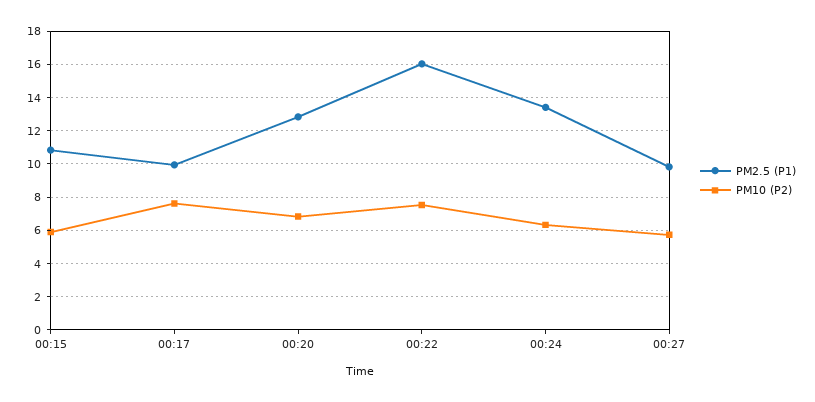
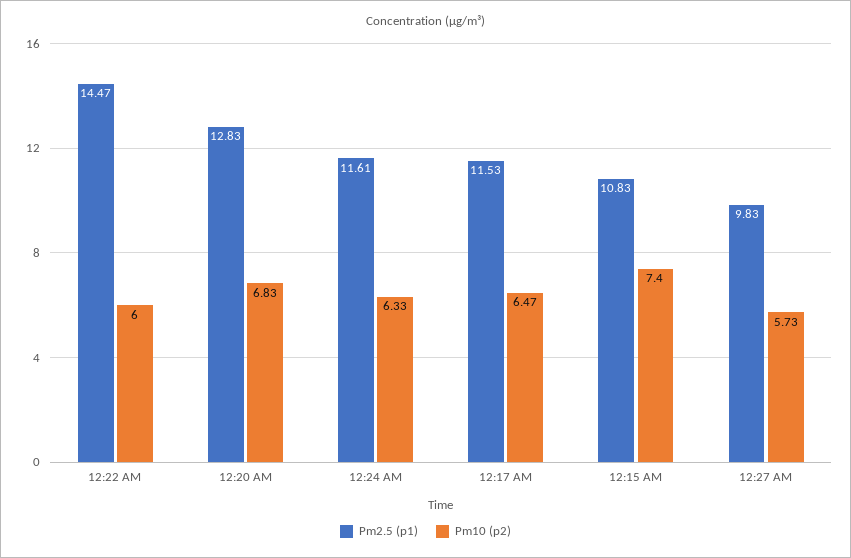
PM10 (P2), 00:15: 6 -> 7.4
PM2.5 (P1), 00:17: 10 -> 11.53
PM10 (P2), 00:17: 7.5 -> 6.47
PM2.5 (P1), 00:22: 16 -> 14.47
PM10 (P2), 00:22: 7.5 -> 6
PM2.5 (P1), 00:24: 13.5 -> 11.61

